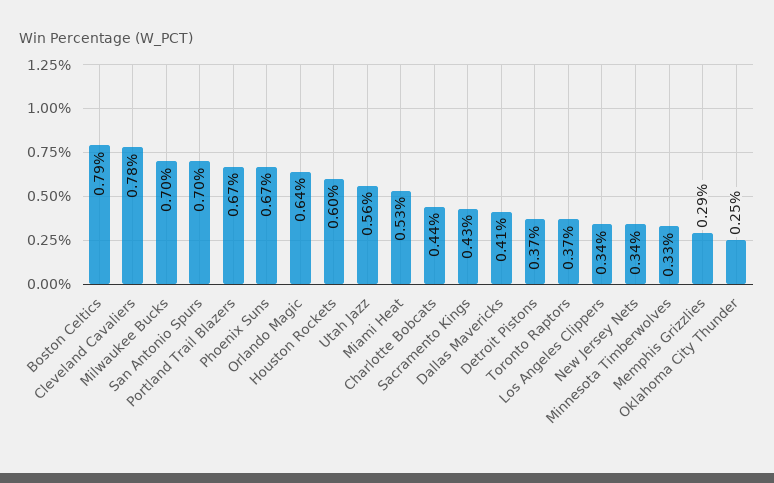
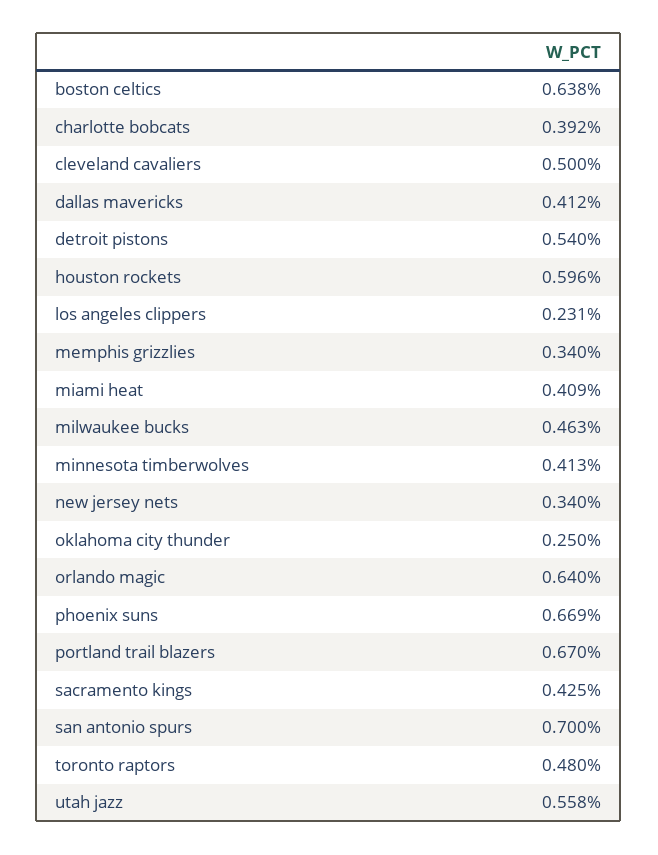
Boston Celtics: 0.79 -> 0.638
Cleveland Cavaliers: 0.78 -> 0.5
Milwaukee Bucks: 0.7 -> 0.463
Miami Heat: 0.53 -> 0.409
Charlotte Bobcats: 0.44 -> 0.392
Detroit Pistons: 0.37 -> 0.54
Toronto Raptors: 0.37 -> 0.48
Los Angeles Clippers: 0.34 -> 0.231
Minnesota Timberwolves: 0.33 -> 0.413
Memphis Grizzlies: 0.29 -> 0.34

